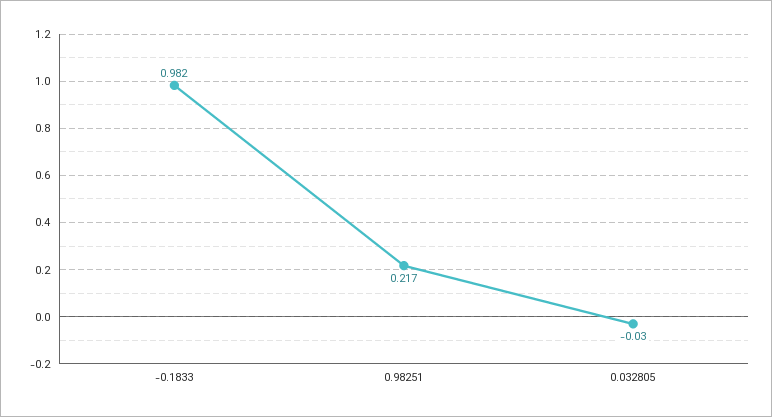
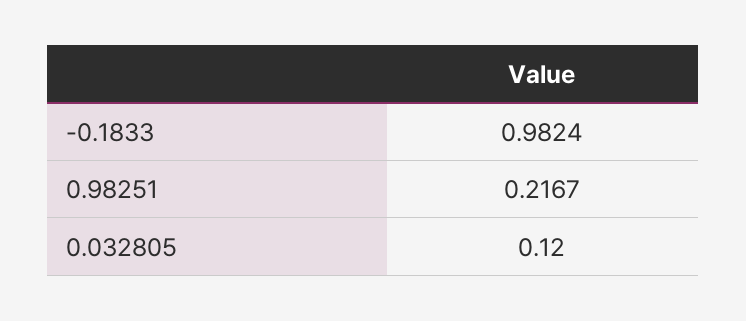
0.032805: -0.03 -> 0.12

